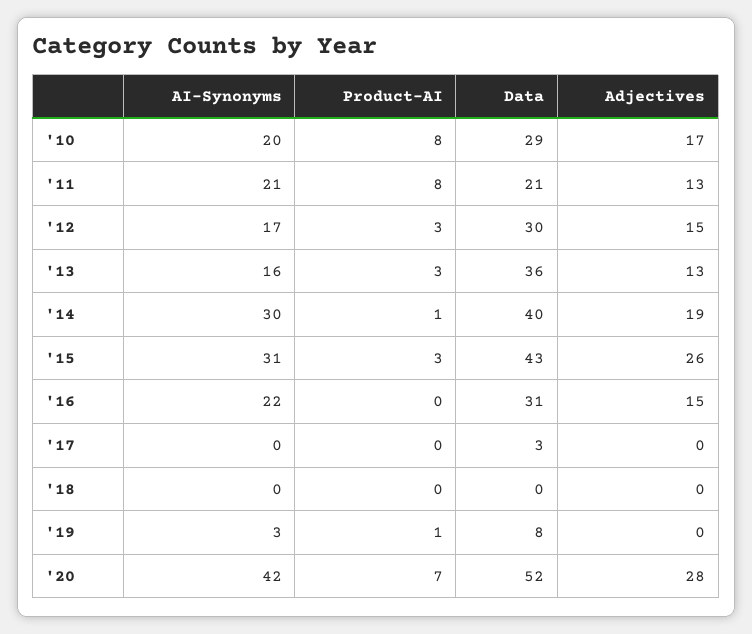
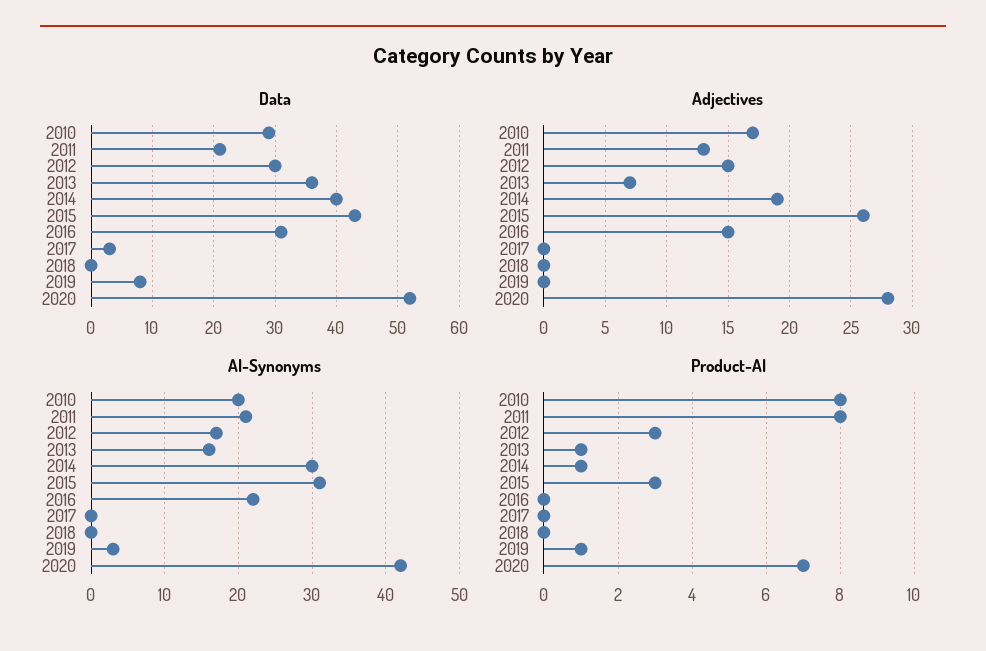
Product-AI, '13: 3 -> 1
Adjectives, '13: 13 -> 7

